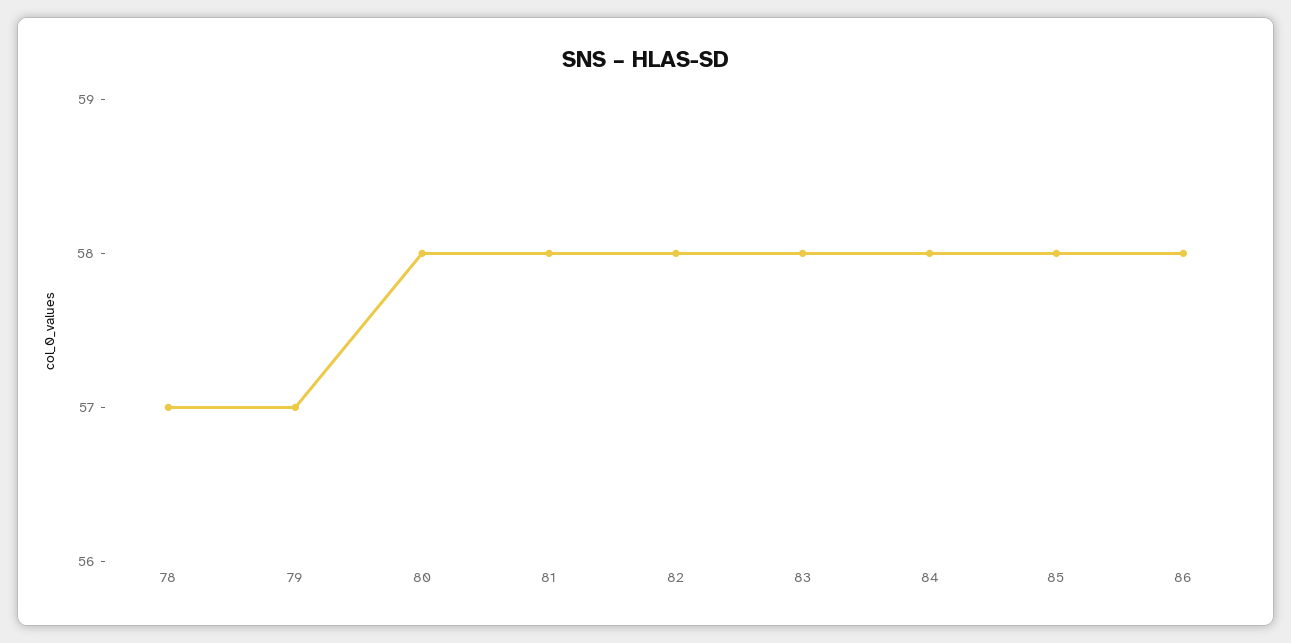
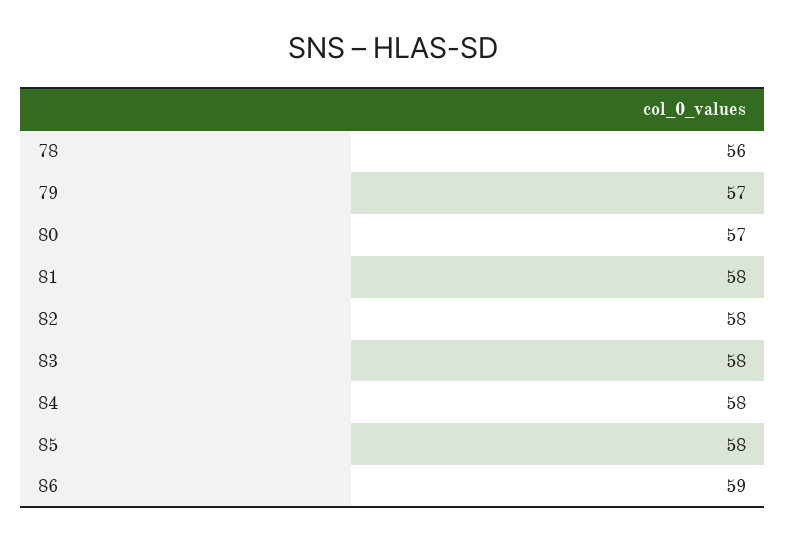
78: 57 -> 56
80: 58 -> 57
86: 58 -> 59

